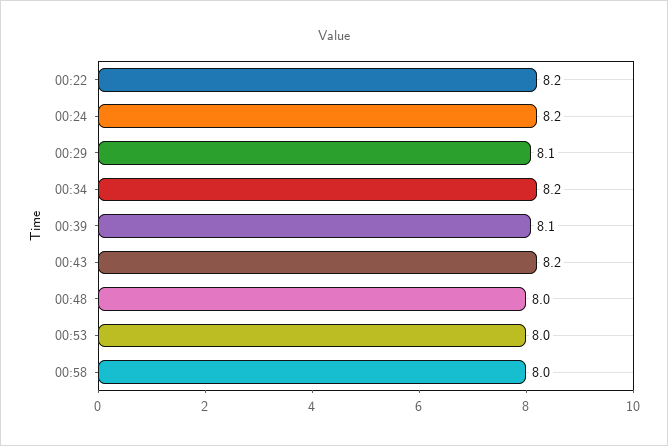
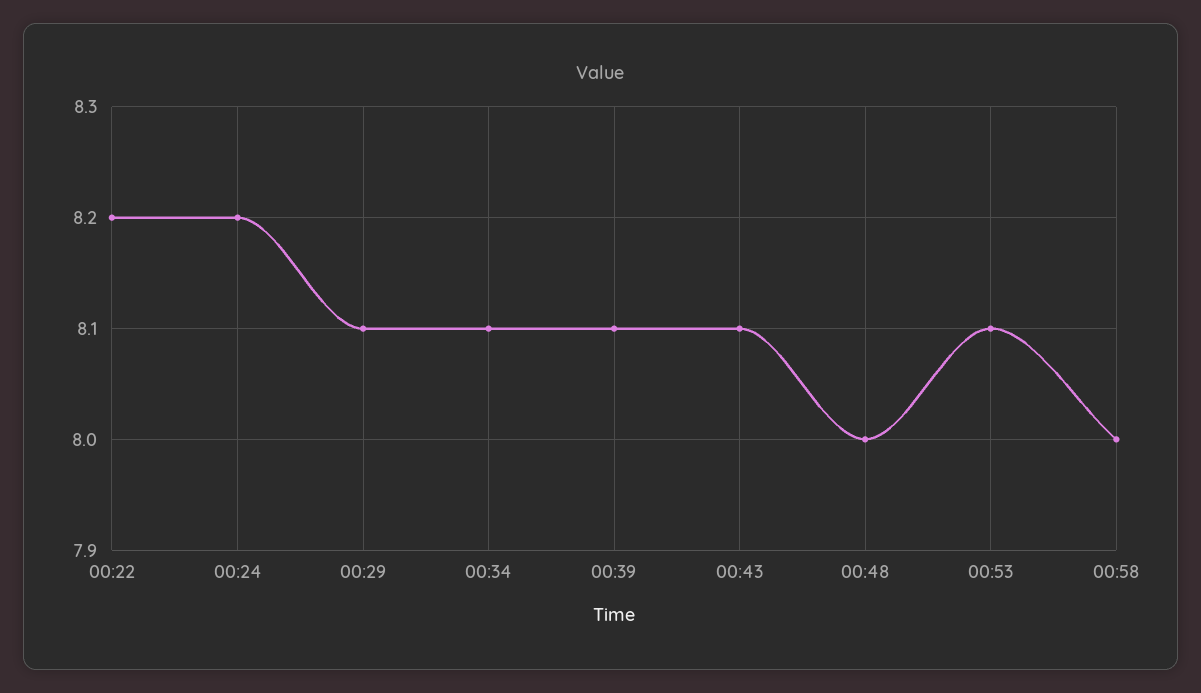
00:34: 8.2 -> 8.1
00:43: 8.2 -> 8.1
00:53: 8 -> 8.1

